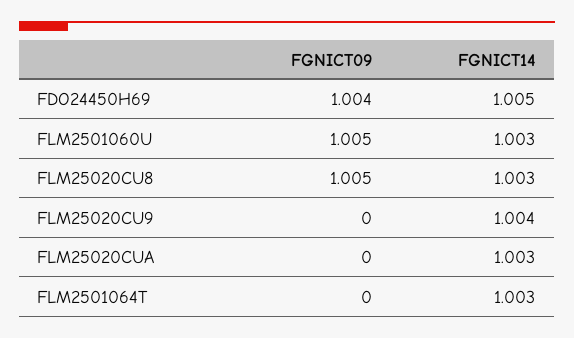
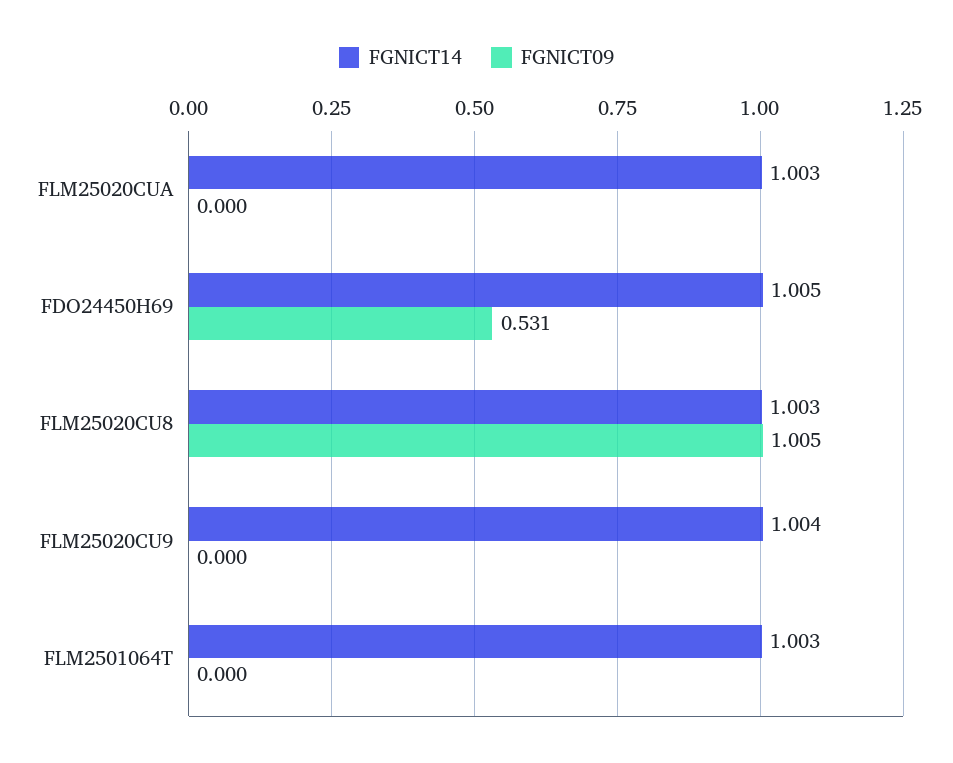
FGNICT09, FDO24450H69: 1.004 -> 0.531
FGNICT09, FLM2501060U: 1.005 -> none
FGNICT14, FLM2501060U: 1.003 -> none

